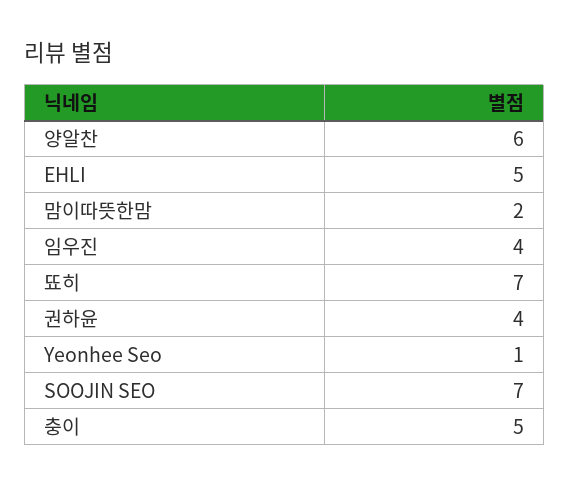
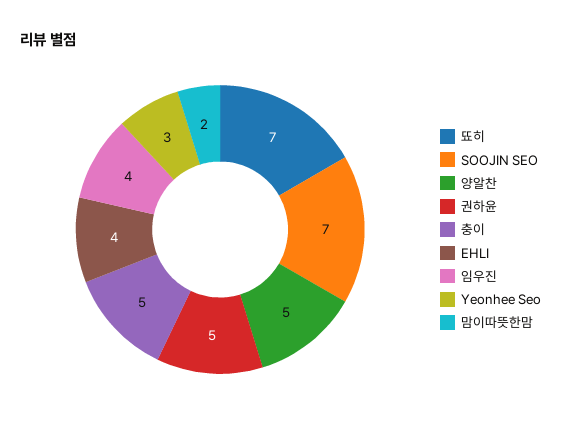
양알찬: 6 -> 5
EHLI: 5 -> 4
권하윤: 4 -> 5
Yeonhee Seo: 1 -> 3

